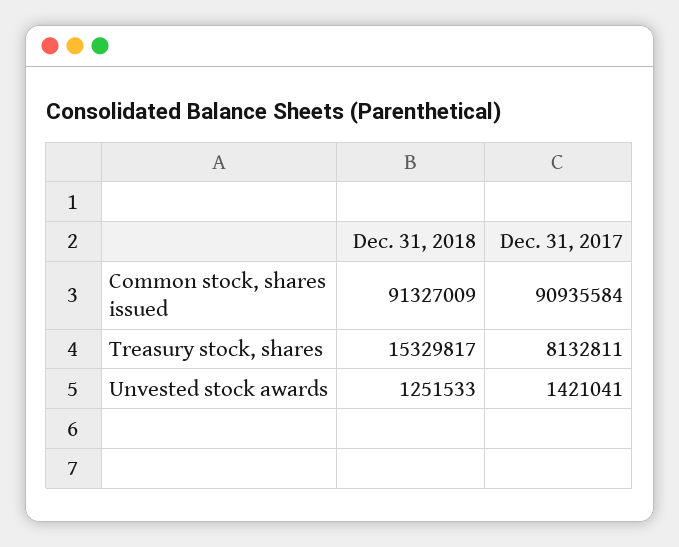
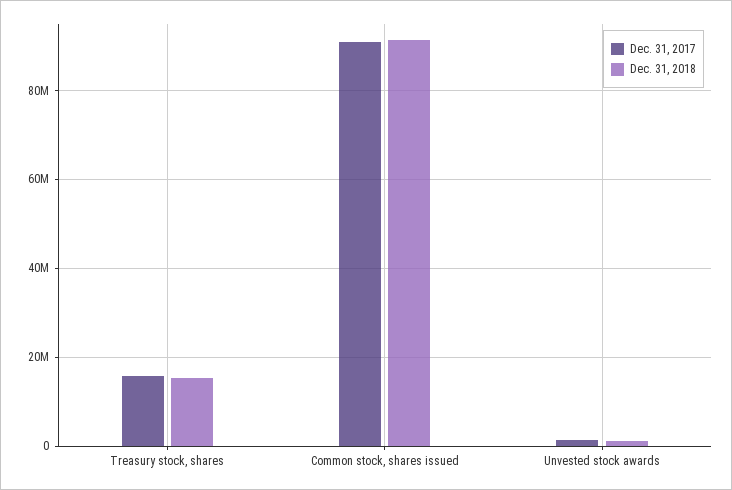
Dec. 31, 2017, Treasury stock, shares: 8132811 -> 16000000

